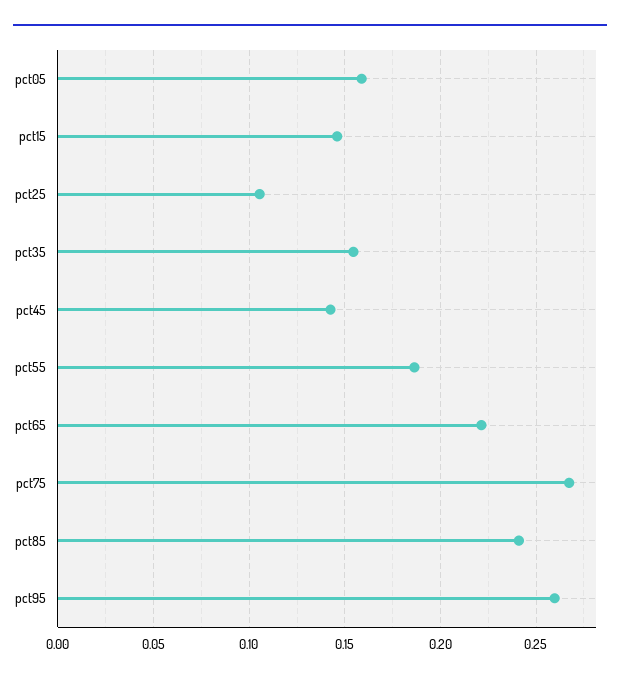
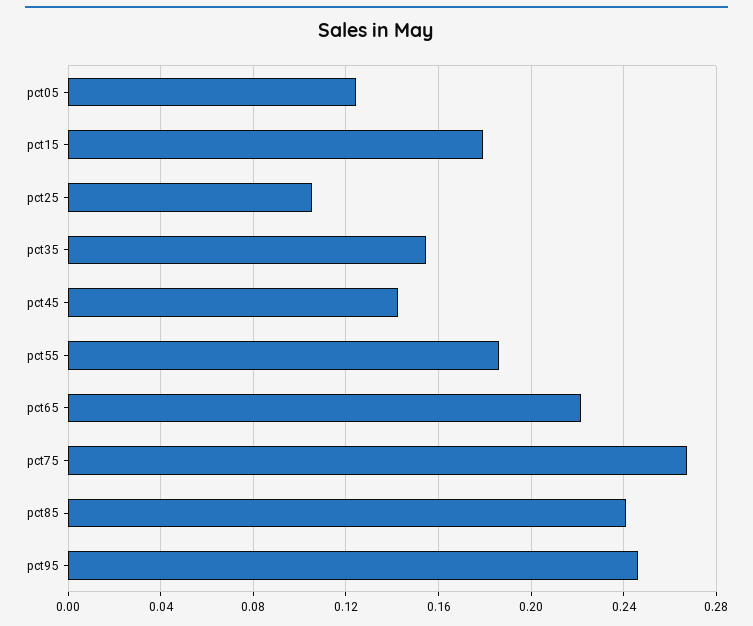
pct05: 0.16 -> 0.125
pct15: 0.145 -> 0.18
pct95: 0.26 -> 0.245

